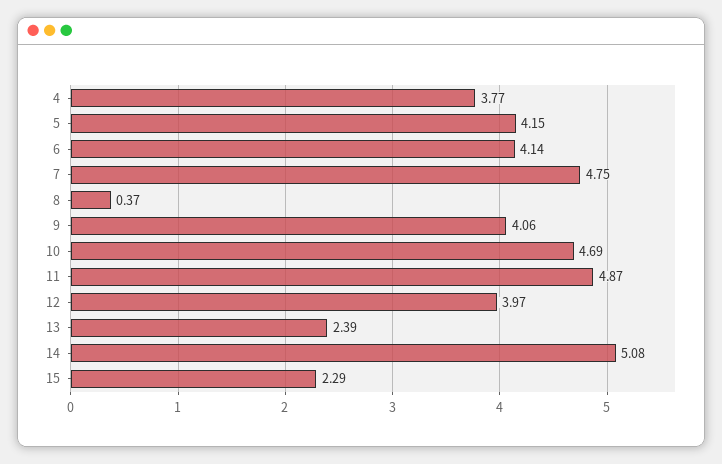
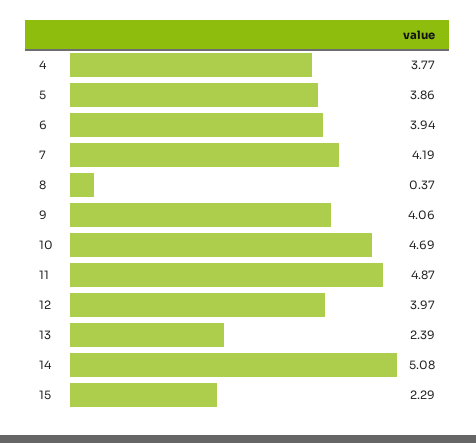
5: 4.15 -> 3.86
6: 4.14 -> 3.94
7: 4.75 -> 4.19

